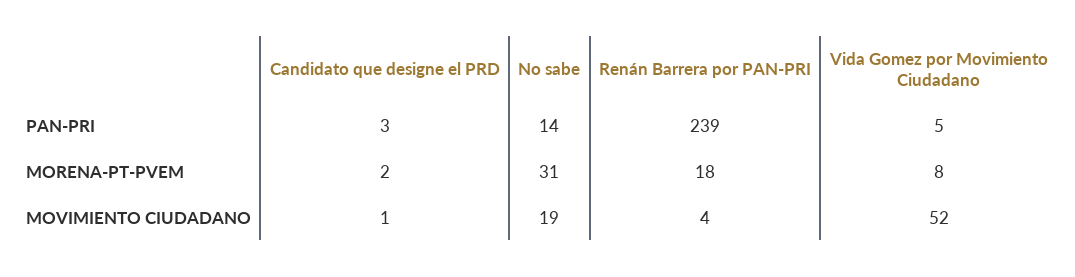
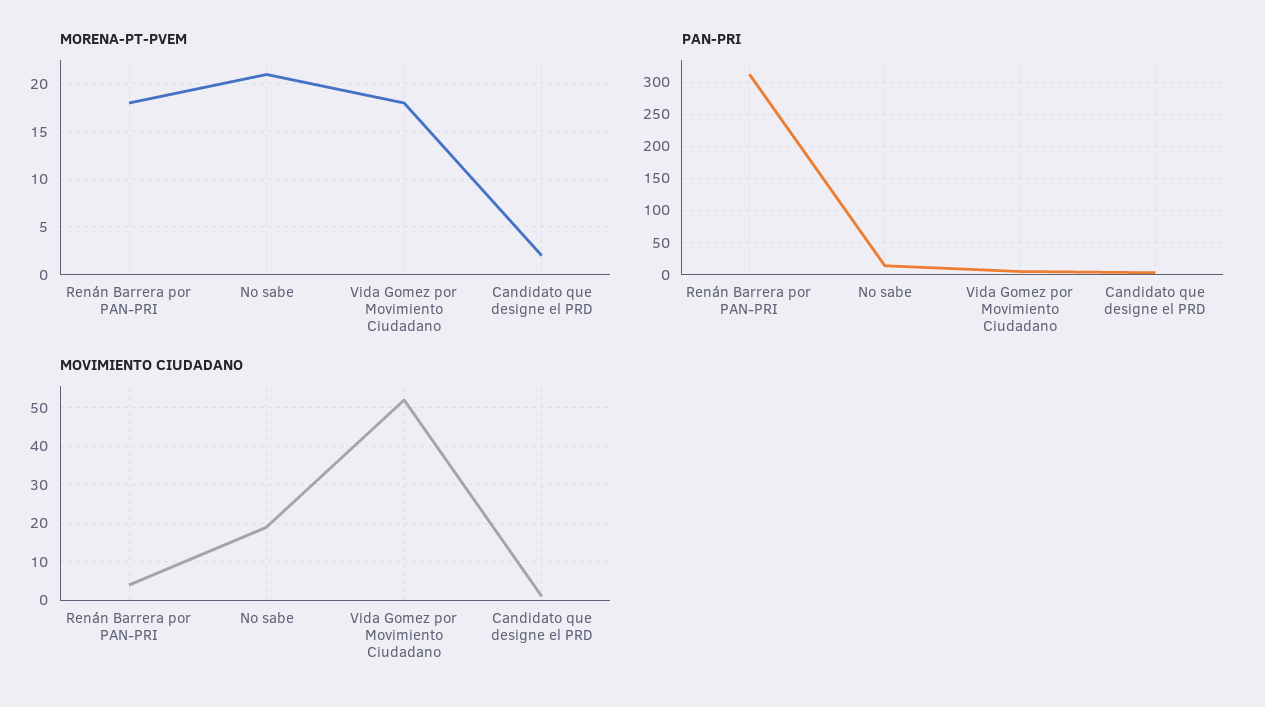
PAN-PRI, Renán Barrera por PAN-PRI: 239 -> 310
MORENA-PT-PVEM, No sabe: 31 -> 21
MORENA-PT-PVEM, Vida Gomez por Movimiento Ciudadano: 8 -> 18

